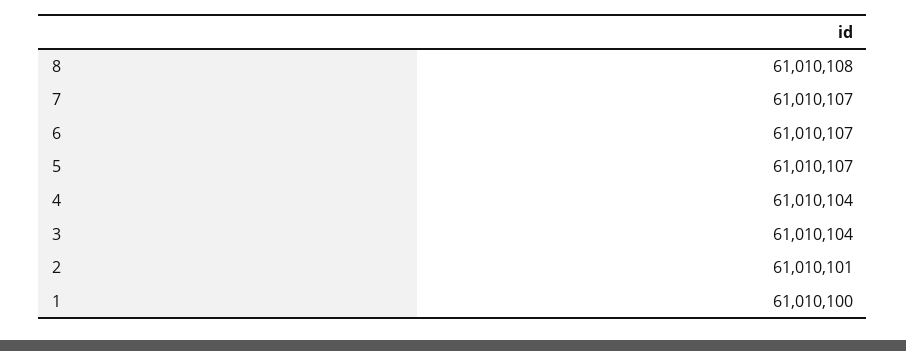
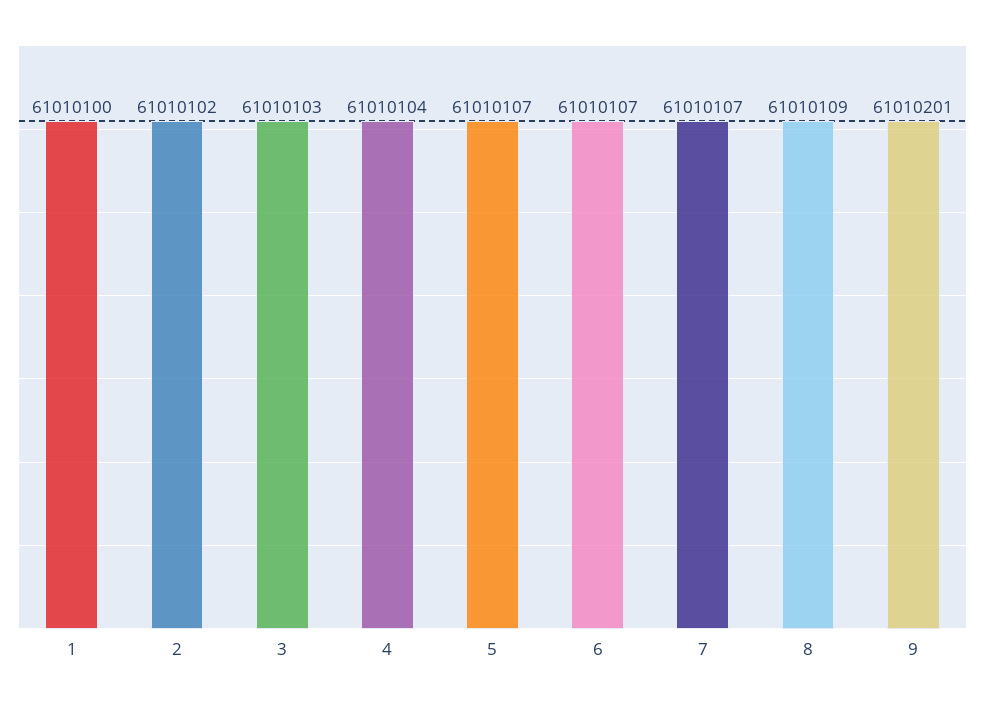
8: 61010108 -> 61010109
3: 61010104 -> 61010103
2: 61010101 -> 61010102
9: none -> 61010201

